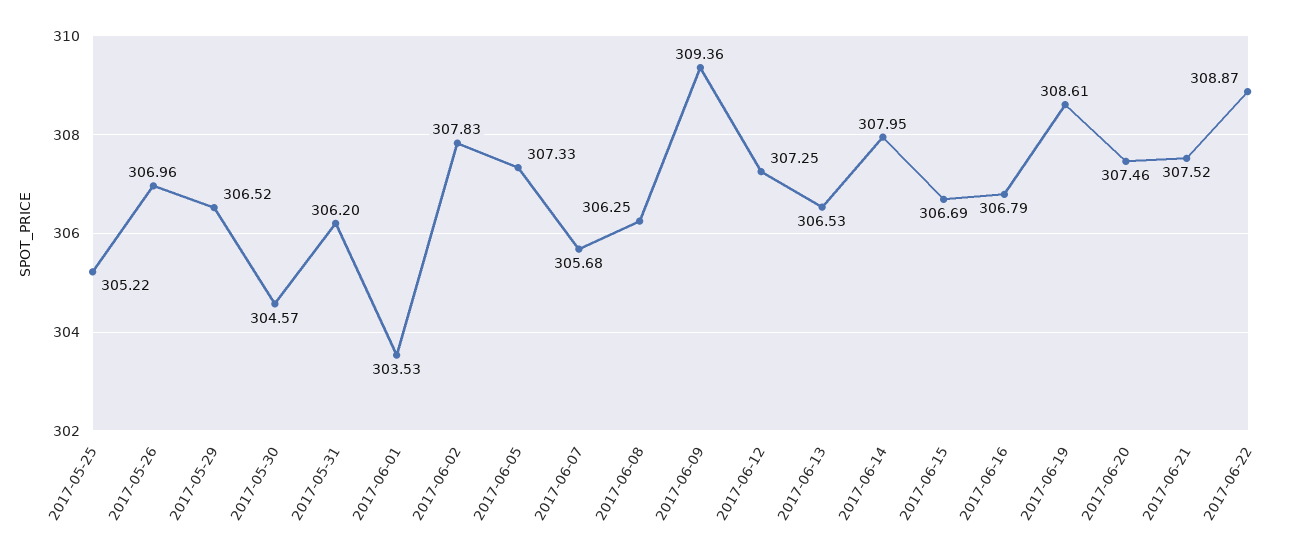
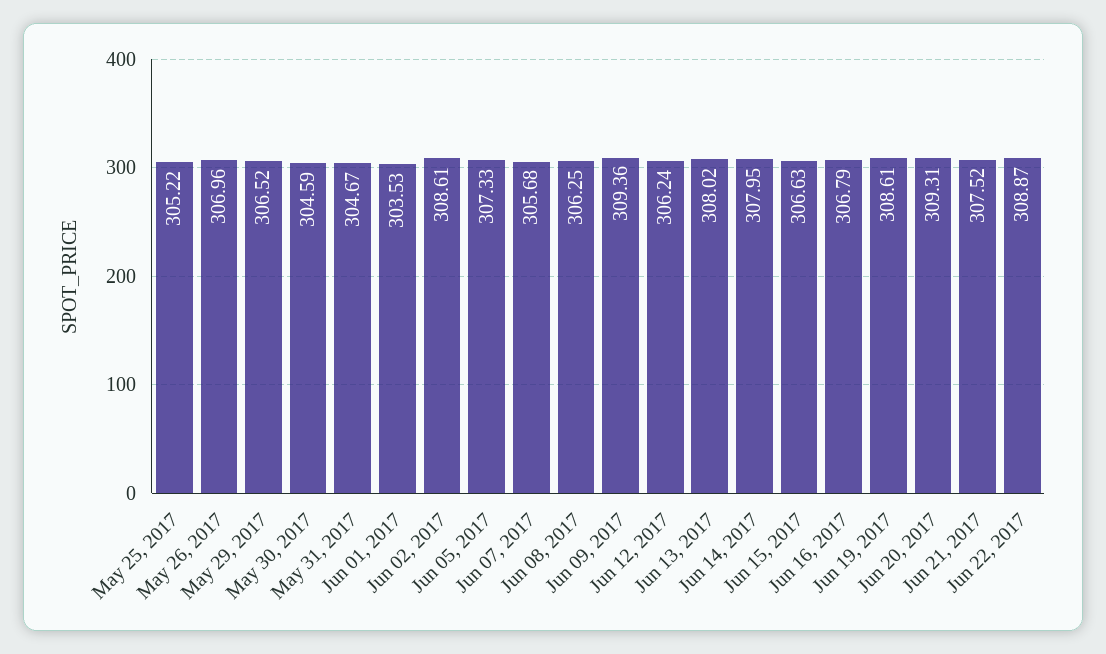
2017-05-30: 304.57 -> 304.59
2017-05-31: 306.2 -> 304.67
2017-06-02: 307.83 -> 308.61
2017-06-12: 307.25 -> 306.24
2017-06-13: 306.53 -> 308.02
2017-06-15: 306.69 -> 306.63
2017-06-20: 307.46 -> 309.31

